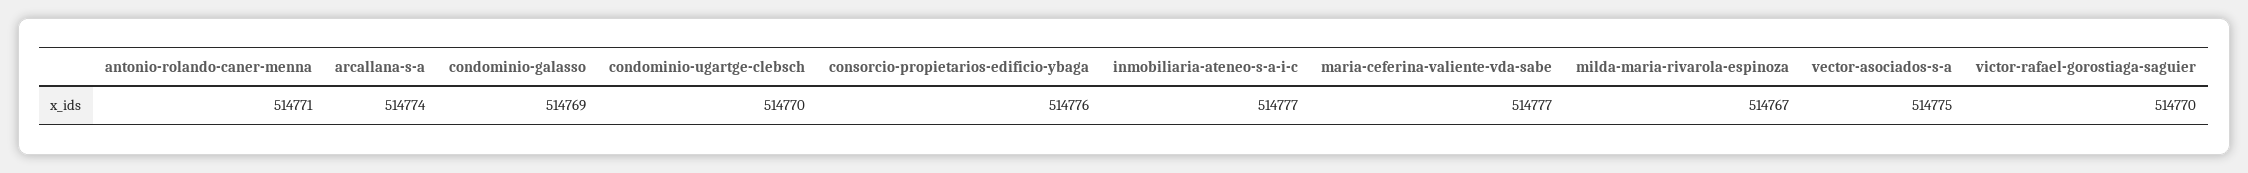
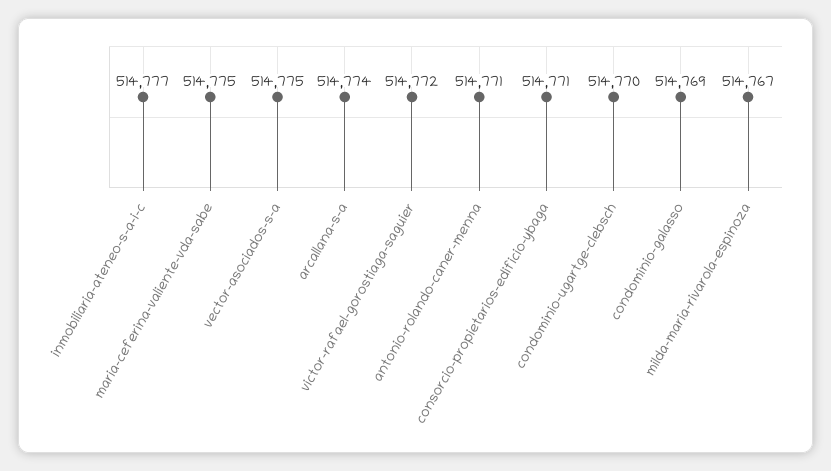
consorcio-propietarios-edificio-ybaga: 514776 -> 514771
maria-ceferina-valiente-vda-sabe: 514777 -> 514775
victor-rafael-gorostiaga-saguier: 514770 -> 514772

